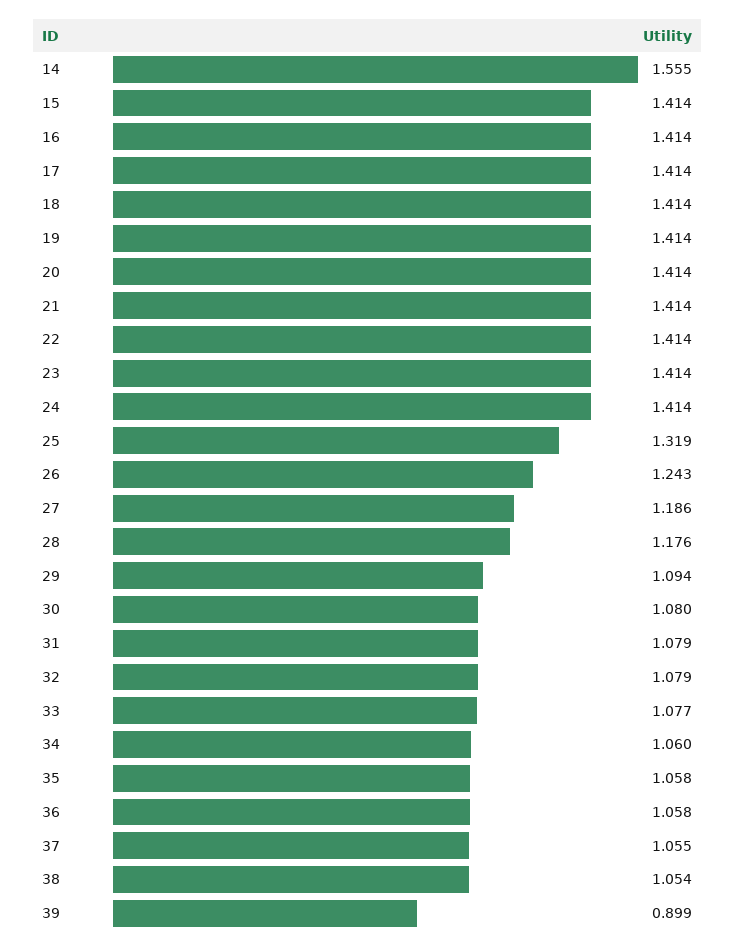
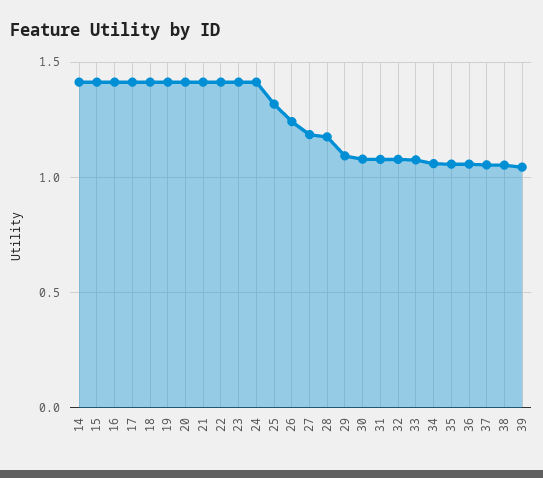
14: 1.555 -> 1.4
39: 0.899 -> 1.05

